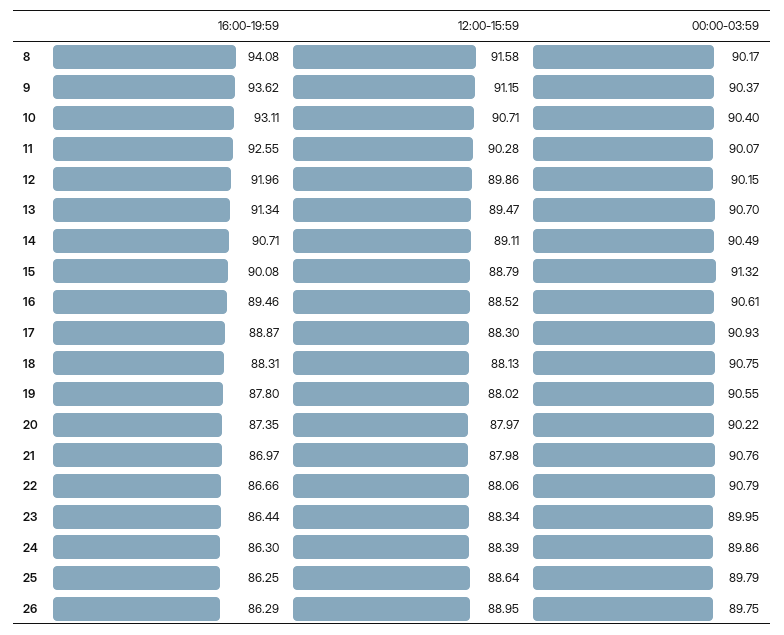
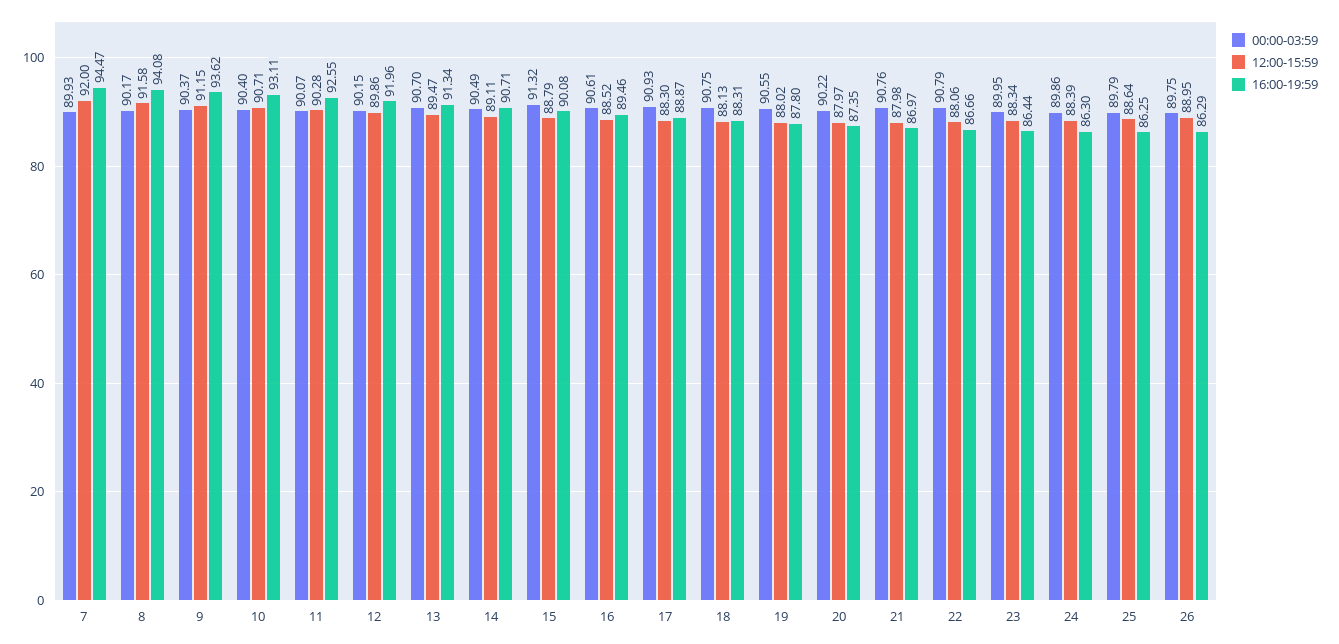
00:00-03:59, 7: none -> 89.93
12:00-15:59, 7: none -> 92
16:00-19:59, 7: none -> 94.47

